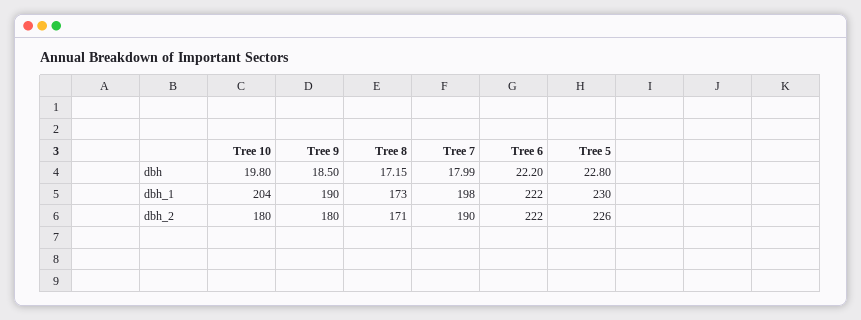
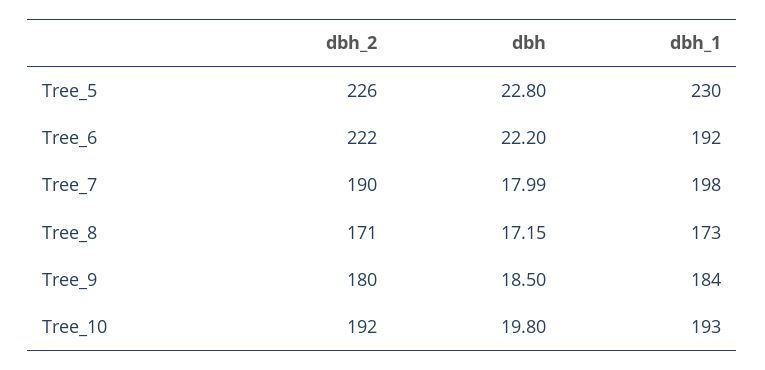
Tree 10, dbh_1: 204 -> 193
Tree 9, dbh_1: 190 -> 184
Tree 6, dbh_1: 222 -> 192
Tree 10, dbh_2: 180 -> 192

